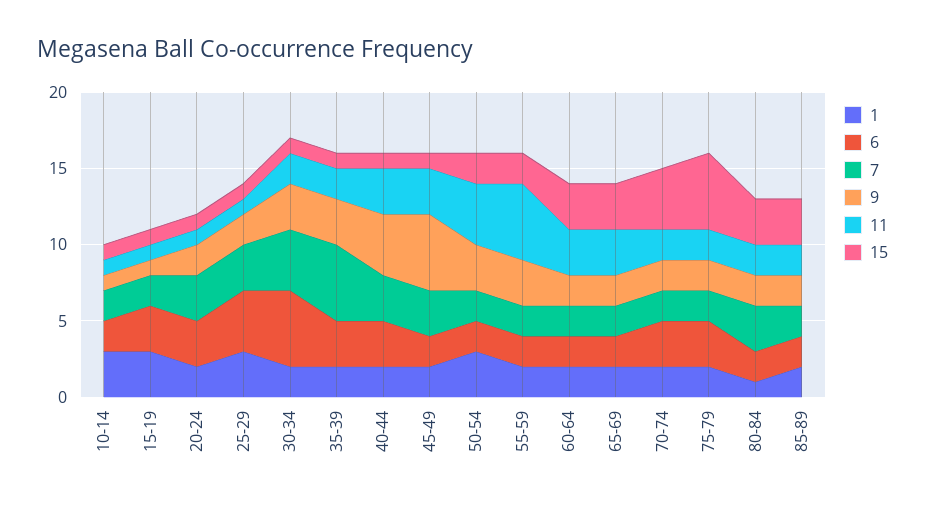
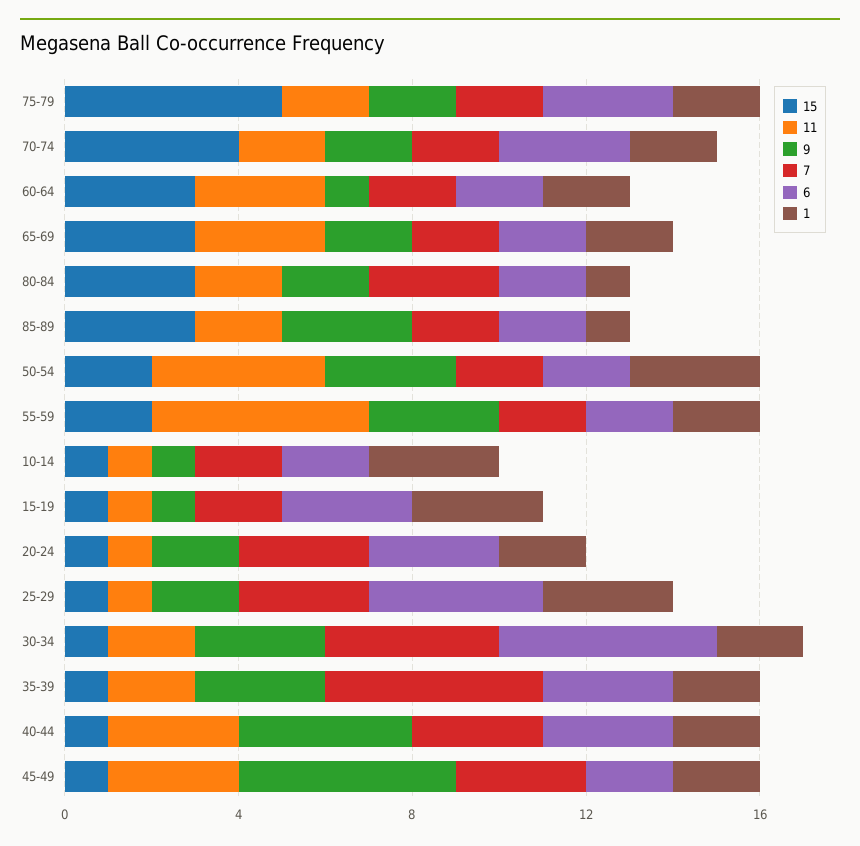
9, 60-64: 2 -> 1
1, 85-89: 2 -> 1
9, 85-89: 2 -> 3

